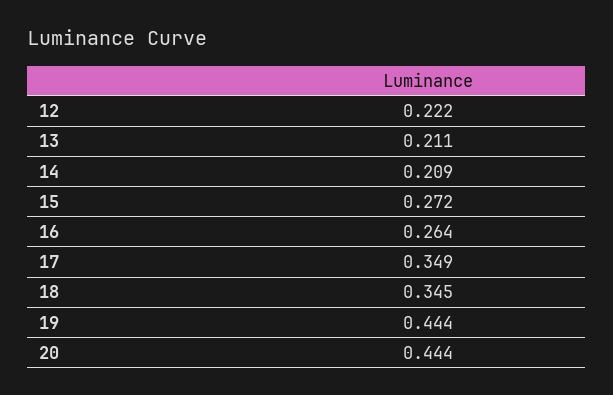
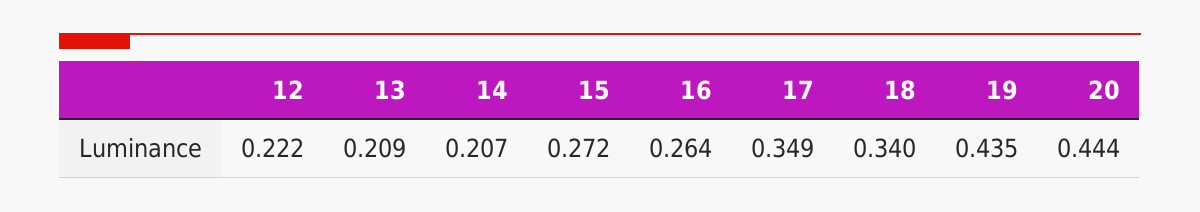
13: 0.211 -> 0.209
14: 0.209 -> 0.207
18: 0.345 -> 0.34
19: 0.444 -> 0.435

